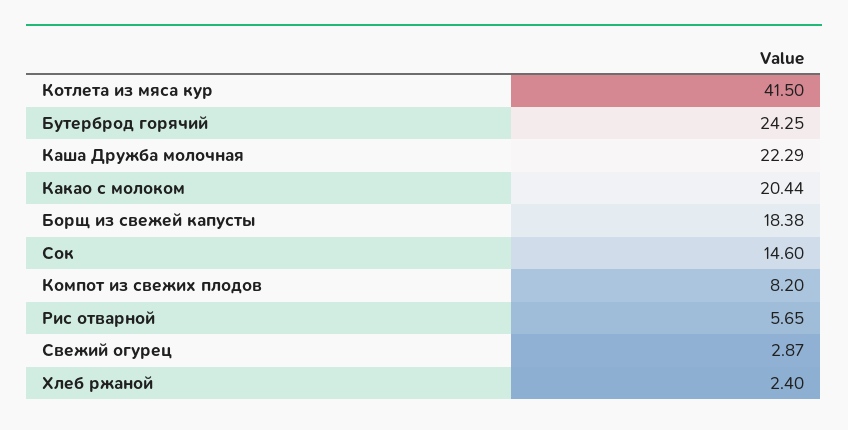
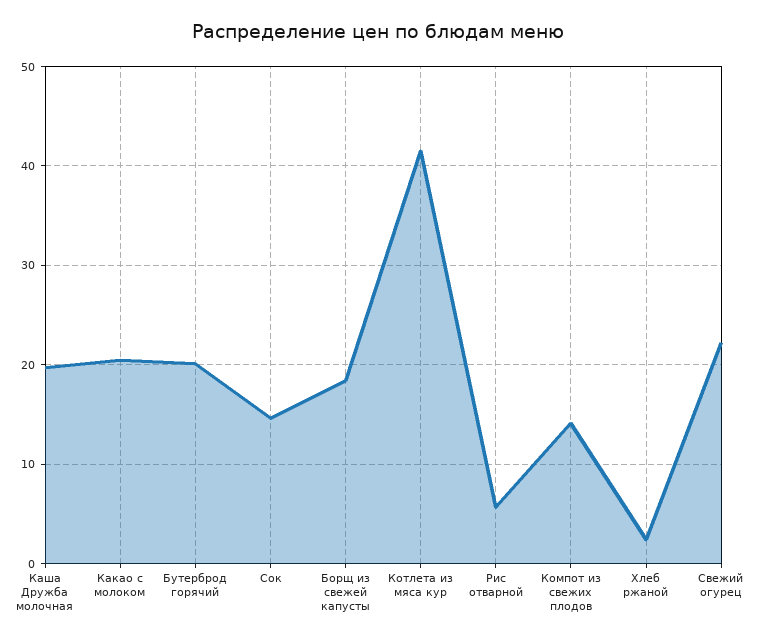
Бутерброд горячий: 24.25 -> 20
Каша Дружба молочная: 22.29 -> 20
Компот из свежих плодов: 8.2 -> 14
Свежий огурец: 2.87 -> 22

